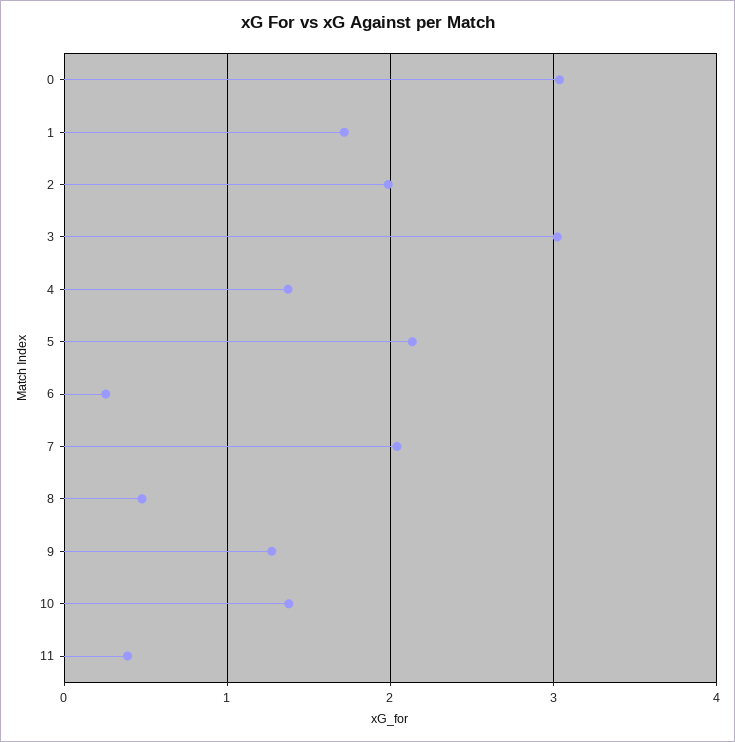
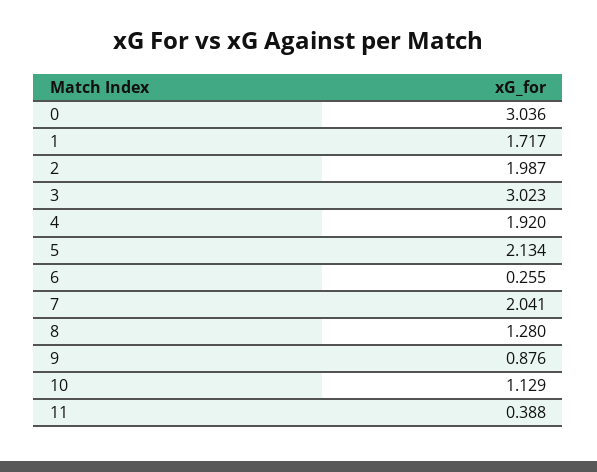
4: 1.4 -> 1.92
8: 0.5 -> 1.28
9: 1.3 -> 0.876
10: 1.4 -> 1.129

